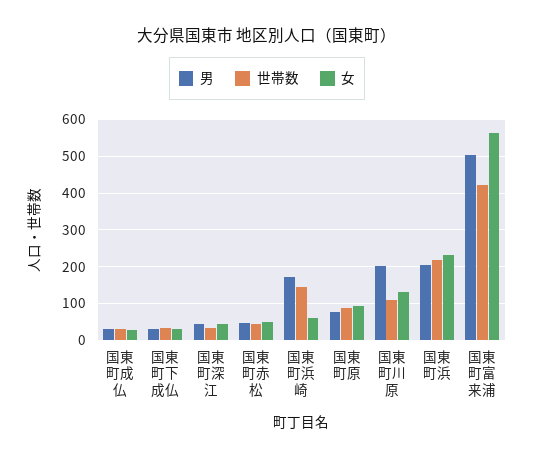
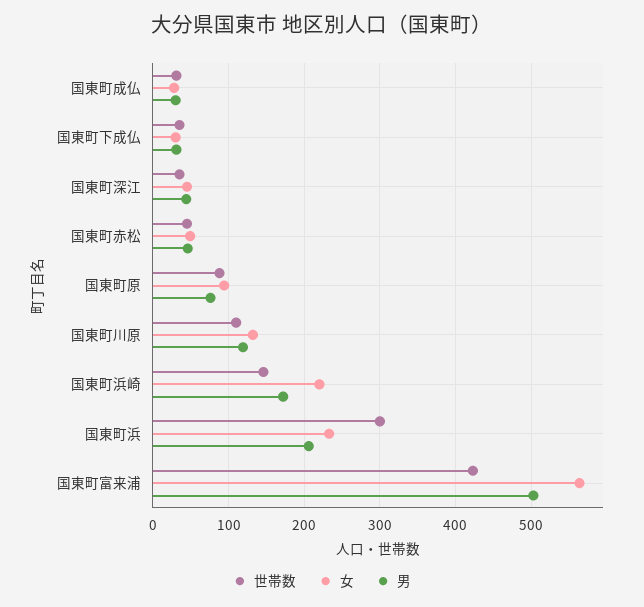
女, 国東町浜崎: 60 -> 220
男, 国東町川原: 200 -> 120
世帯数, 国東町浜: 220 -> 300

